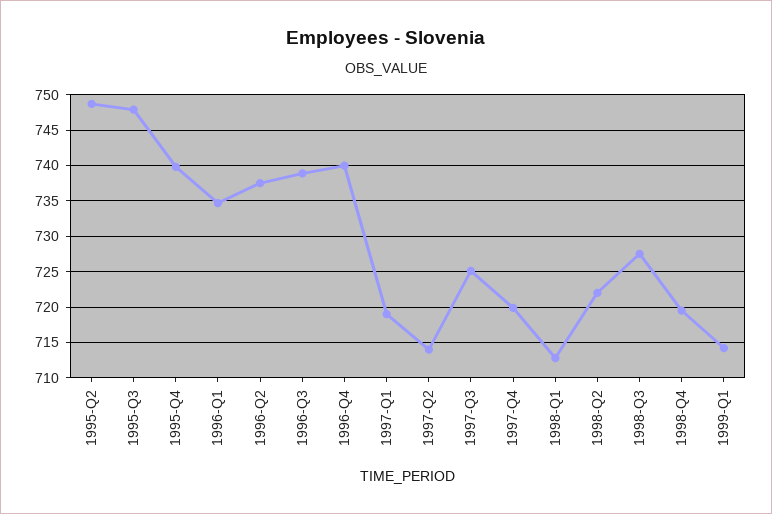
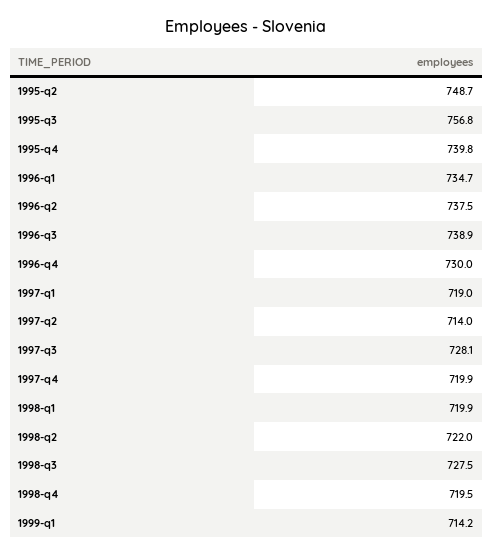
1995-Q3: 748 -> 756.8
1996-Q4: 740 -> 730
1997-Q3: 725 -> 728.1
1998-Q1: 713 -> 719.9

